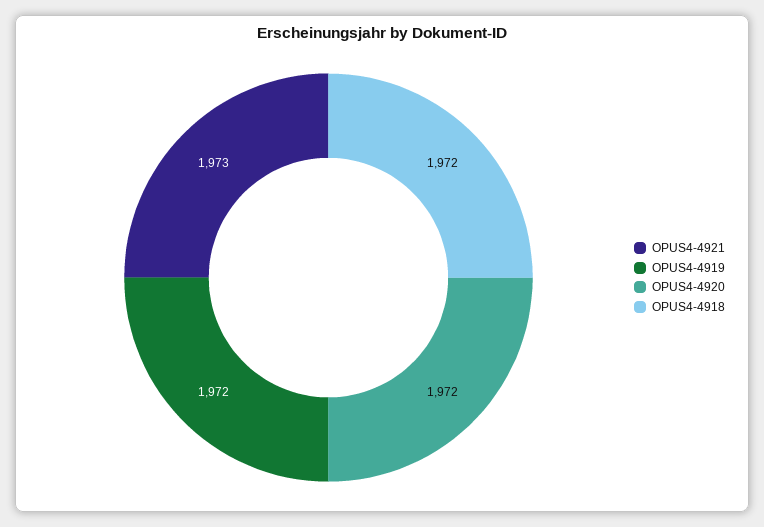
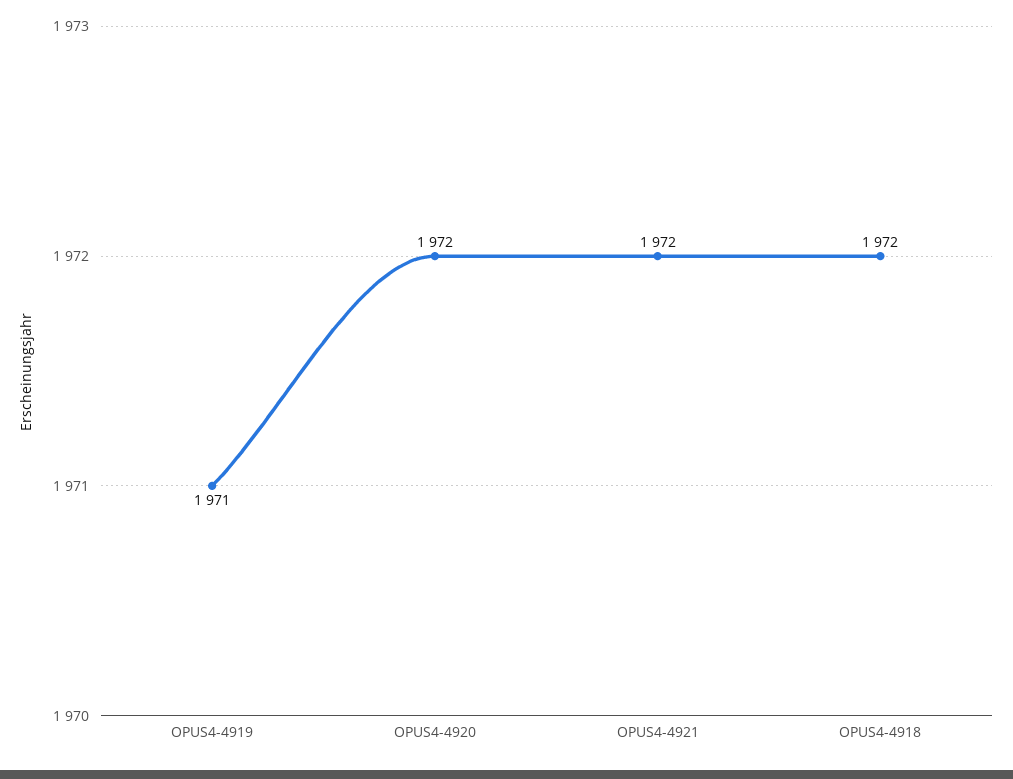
OPUS4-4921: 1973 -> 1972
OPUS4-4919: 1972 -> 1971

